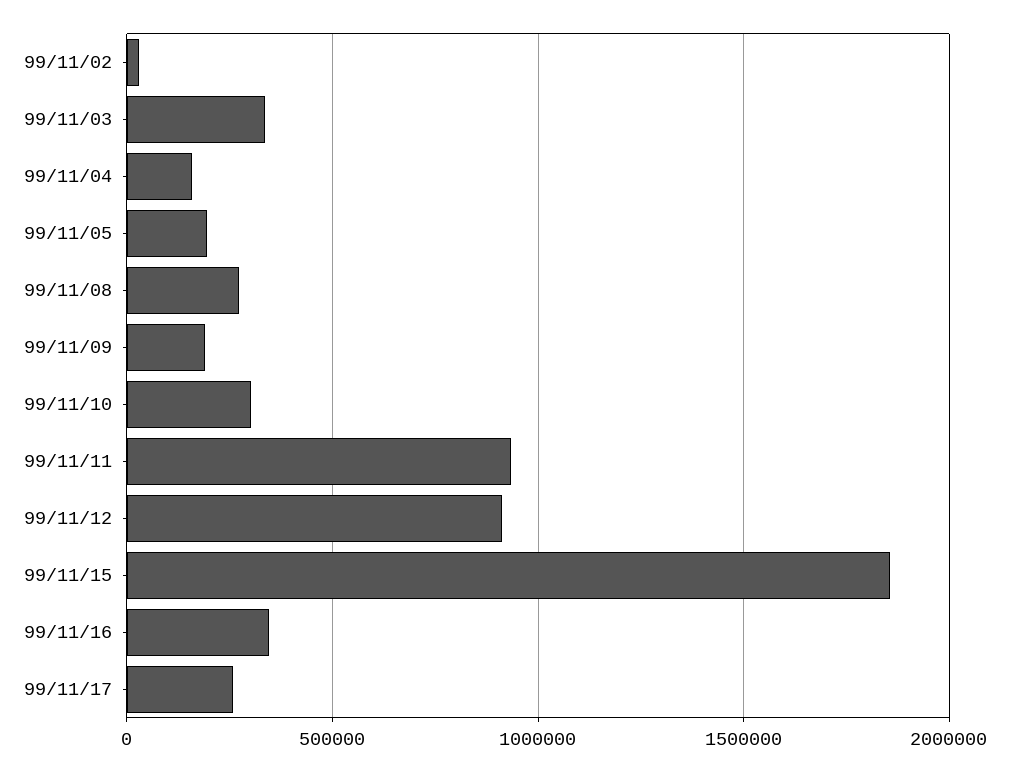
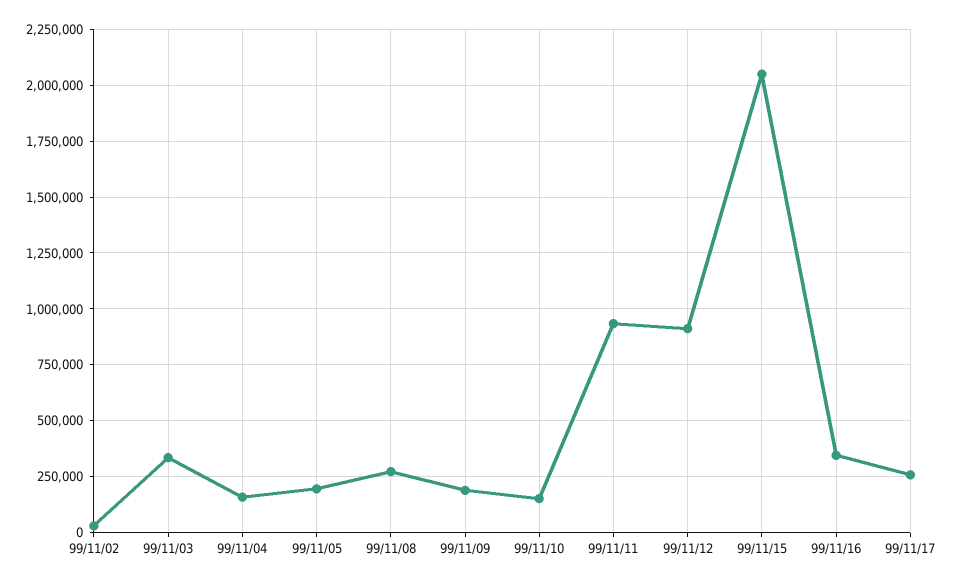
99/11/10: 300000 -> 150000
99/11/15: 1850000 -> 2050000

